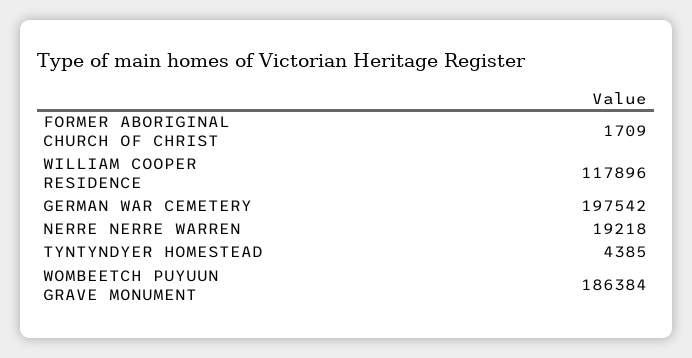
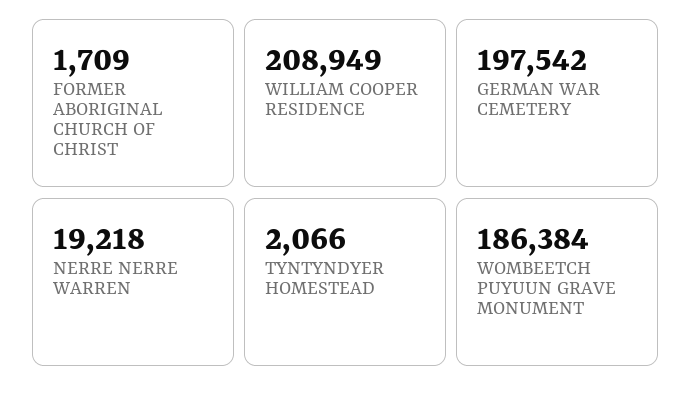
WILLIAM COOPER RESIDENCE: 117896 -> 208949
TYNTYNDYER HOMESTEAD: 4385 -> 2066

